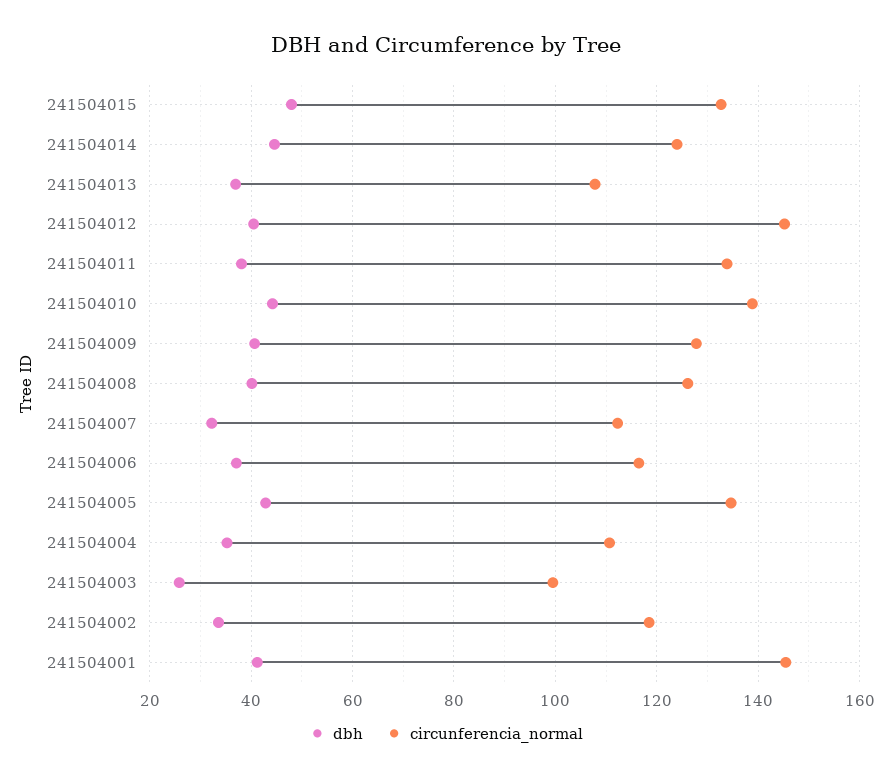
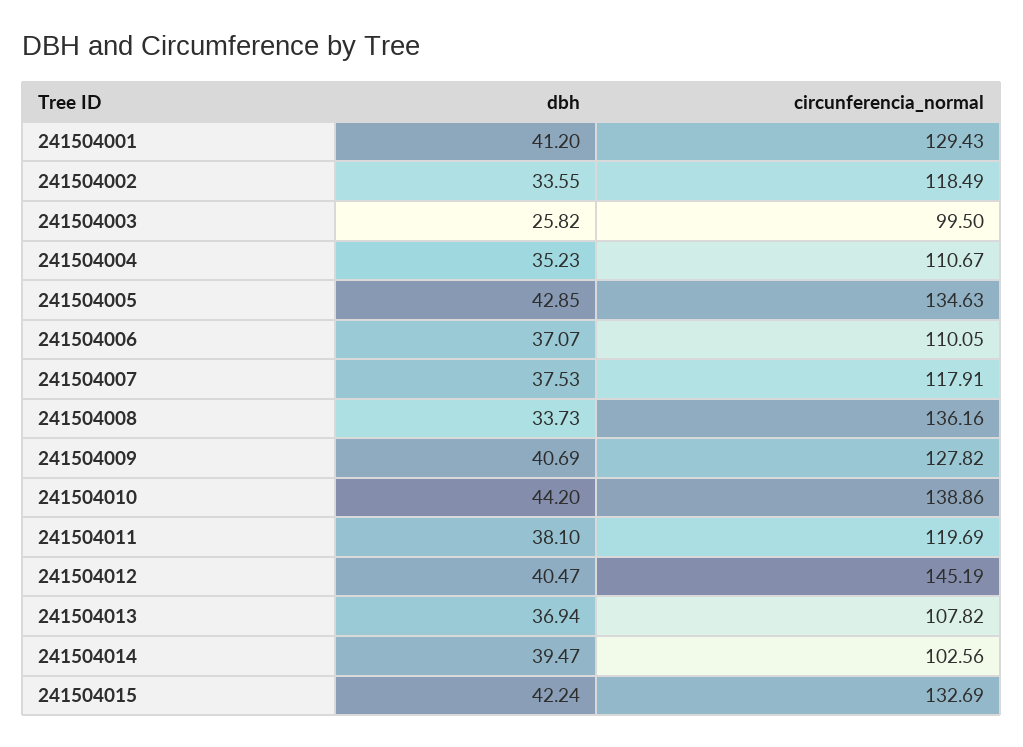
dbh, 241504015: 48 -> 42.24
dbh, 241504014: 44 -> 39.47
circunferencia_normal, 241504014: 124 -> 102.56
circunferencia_normal, 241504011: 134 -> 119.69
dbh, 241504008: 40 -> 33.73
circunferencia_normal, 241504008: 126 -> 136.16
dbh, 241504007: 32 -> 37.53
circunferencia_normal, 241504007: 112 -> 117.91
circunferencia_normal, 241504006: 116 -> 110.05
circunferencia_normal, 241504001: 146 -> 129.43

